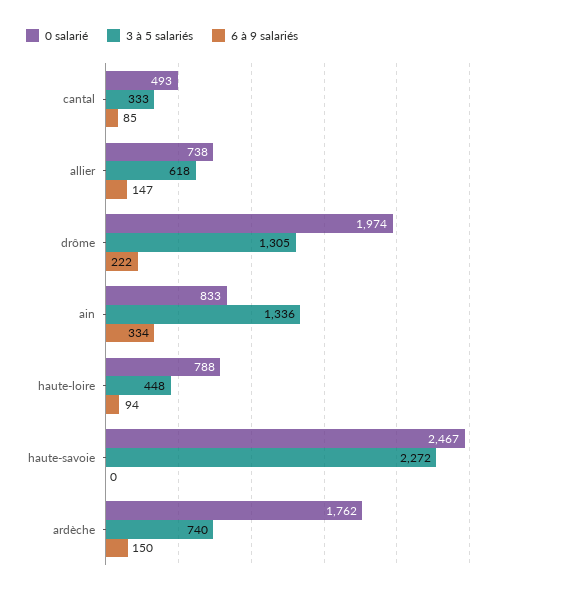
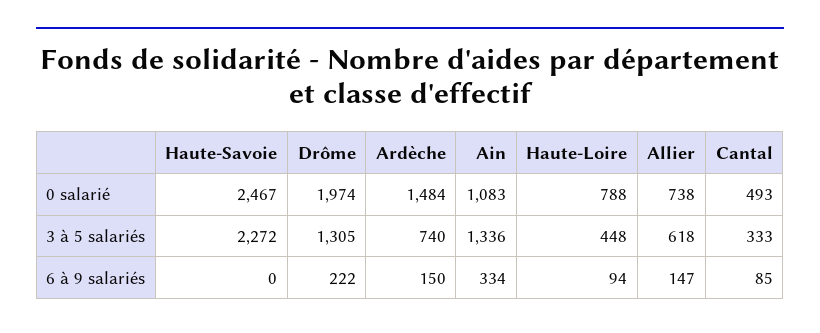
0 salarié, ain: 833 -> 1083
0 salarié, ardèche: 1762 -> 1484

